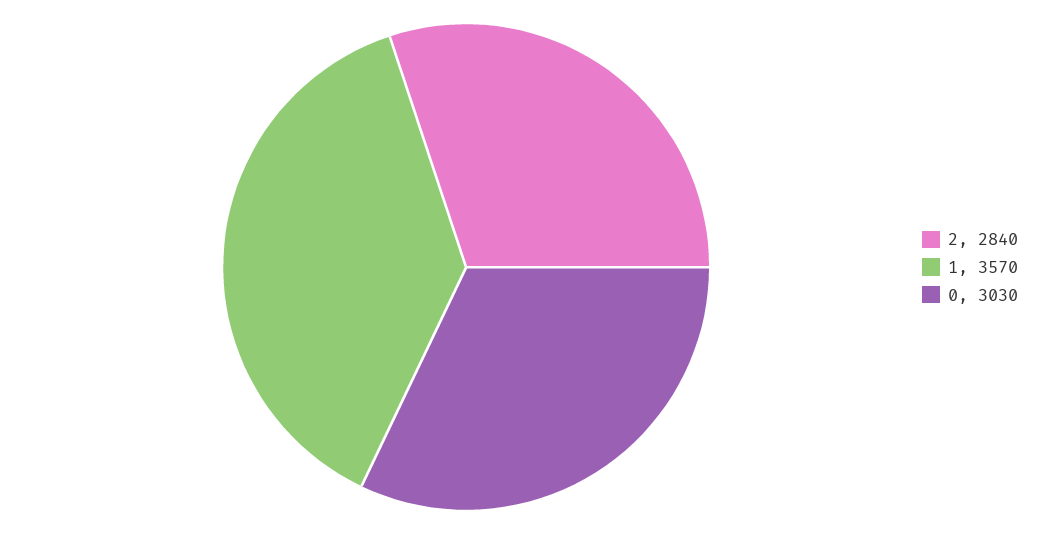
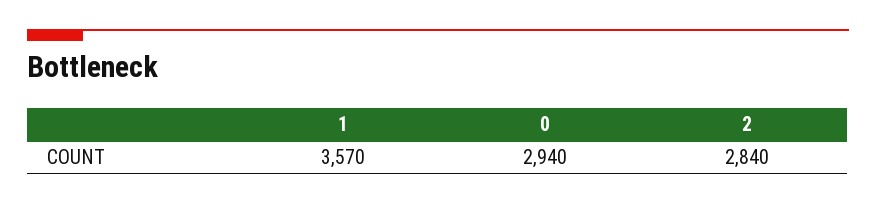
0: 3030 -> 2940

